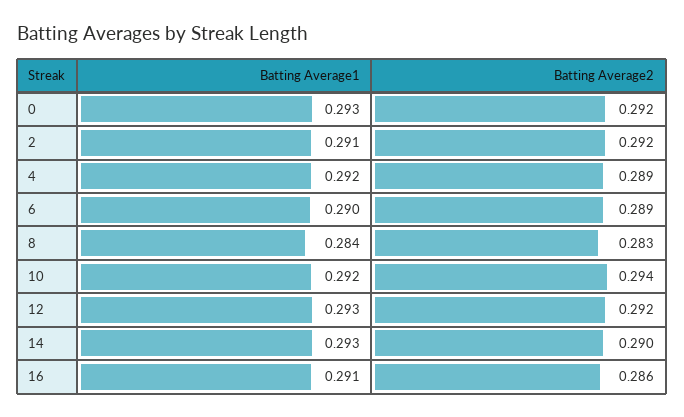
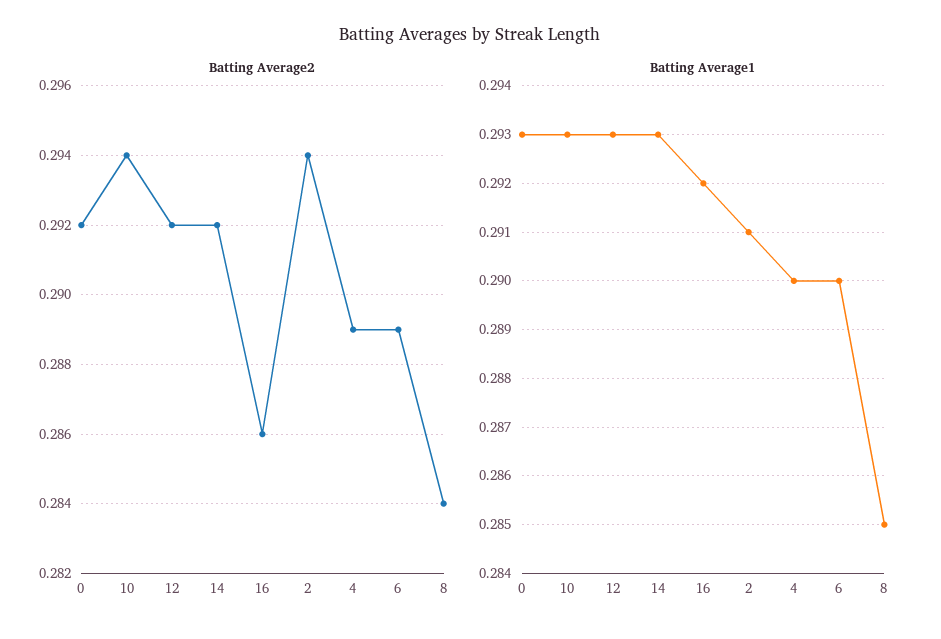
Batting Average2, 2: 0.292 -> 0.294
Batting Average1, 4: 0.292 -> 0.29
Batting Average1, 8: 0.284 -> 0.285
Batting Average2, 8: 0.283 -> 0.284
Batting Average1, 10: 0.292 -> 0.293
Batting Average2, 14: 0.29 -> 0.292
Batting Average1, 16: 0.291 -> 0.292

